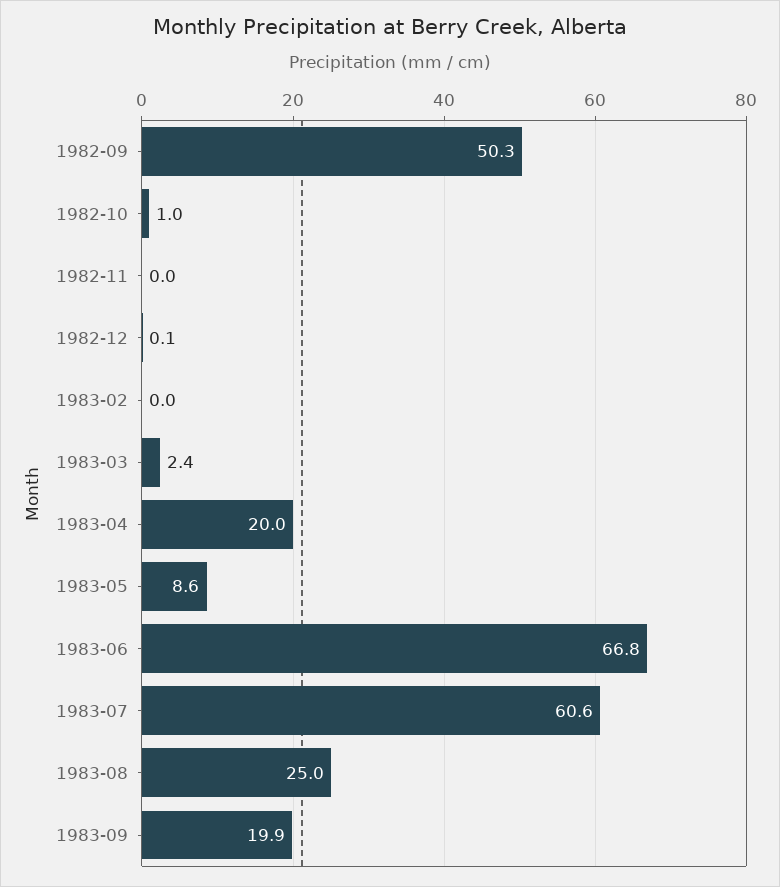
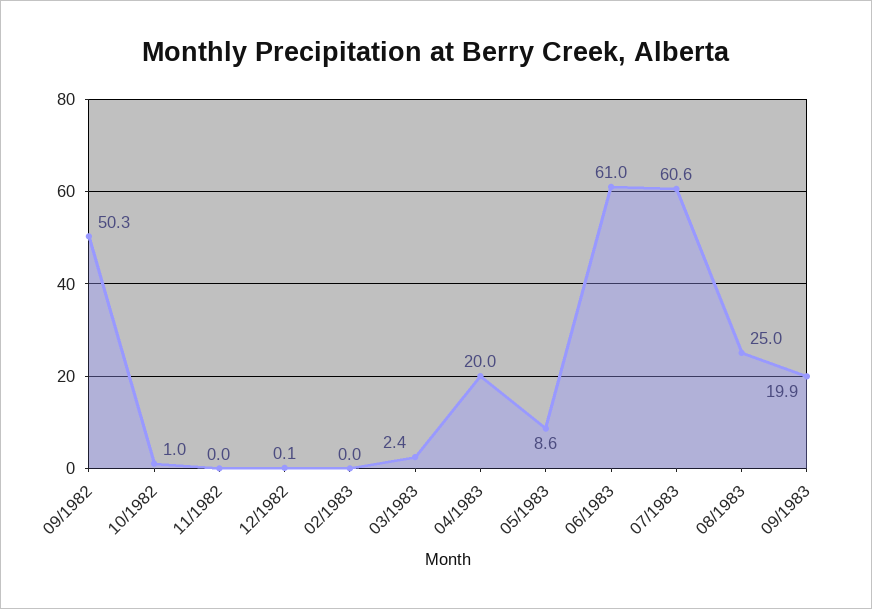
1983-06: 66.8 -> 61

